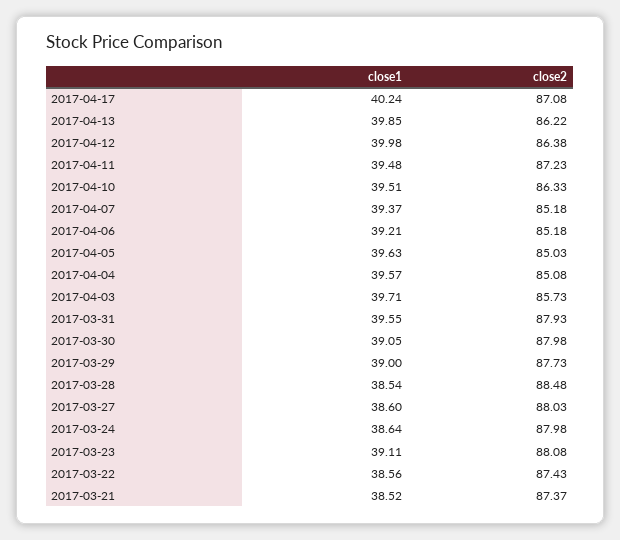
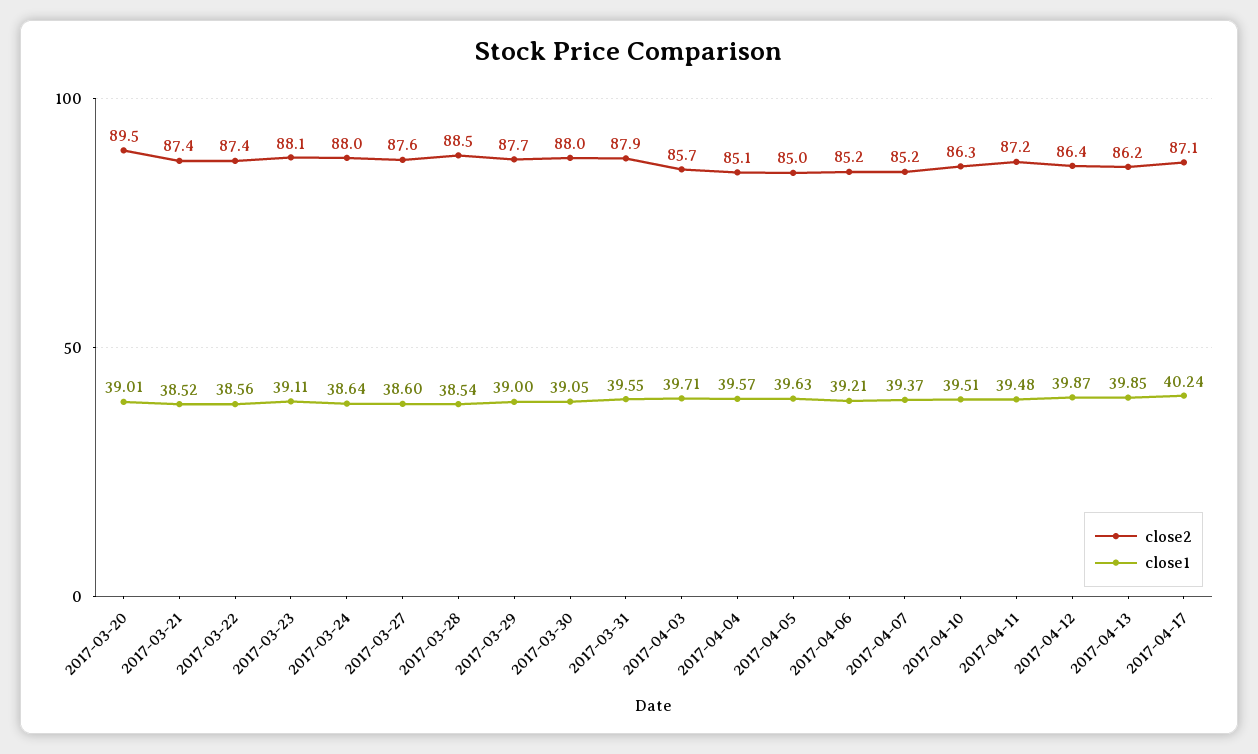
close1, 2017-04-12: 39.98 -> 39.87
close2, 2017-03-27: 88.03 -> 87.6
close2, 2017-03-20: none -> 89.5
close1, 2017-03-20: none -> 39.01

